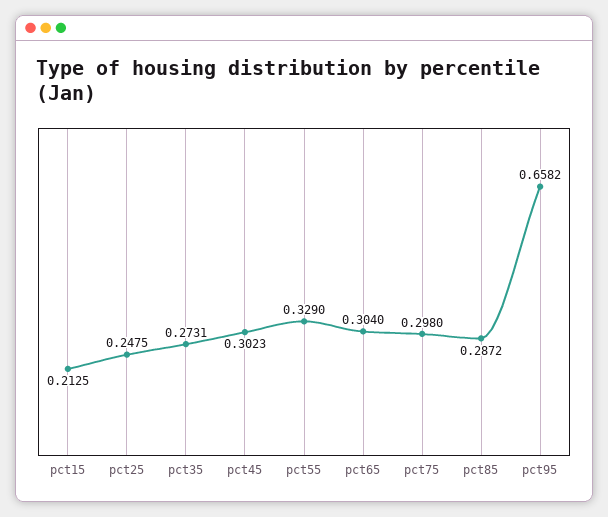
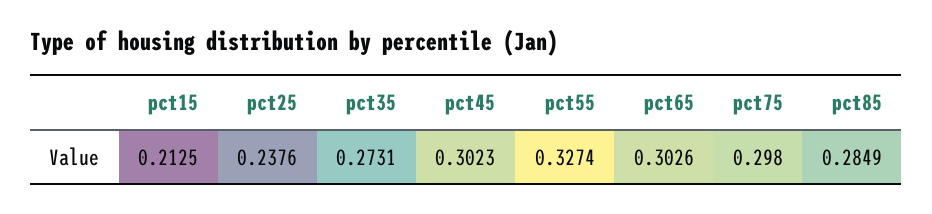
pct25: 0.2475 -> 0.2376
pct55: 0.329 -> 0.3274
pct65: 0.304 -> 0.3026
pct85: 0.2872 -> 0.2849
pct95: 0.6582 -> none

